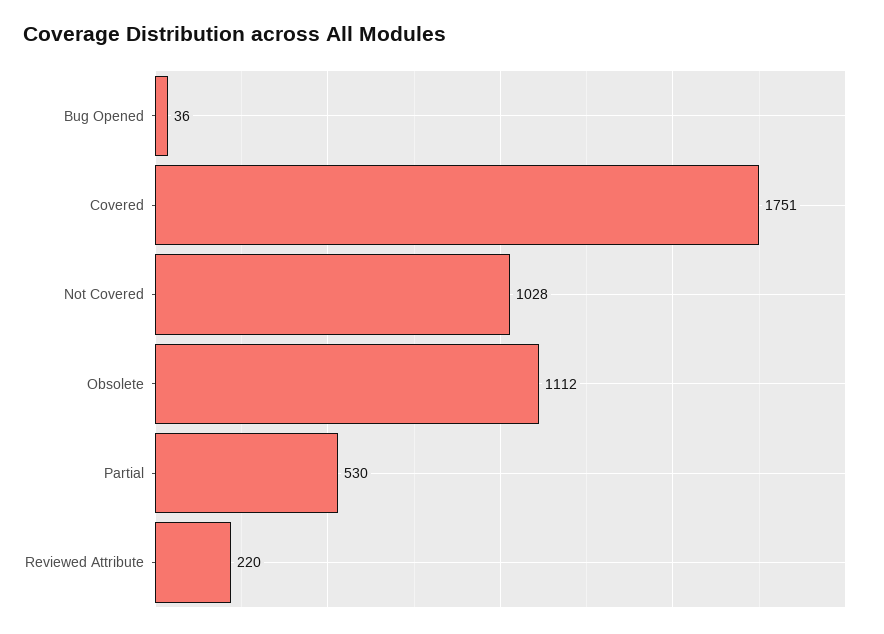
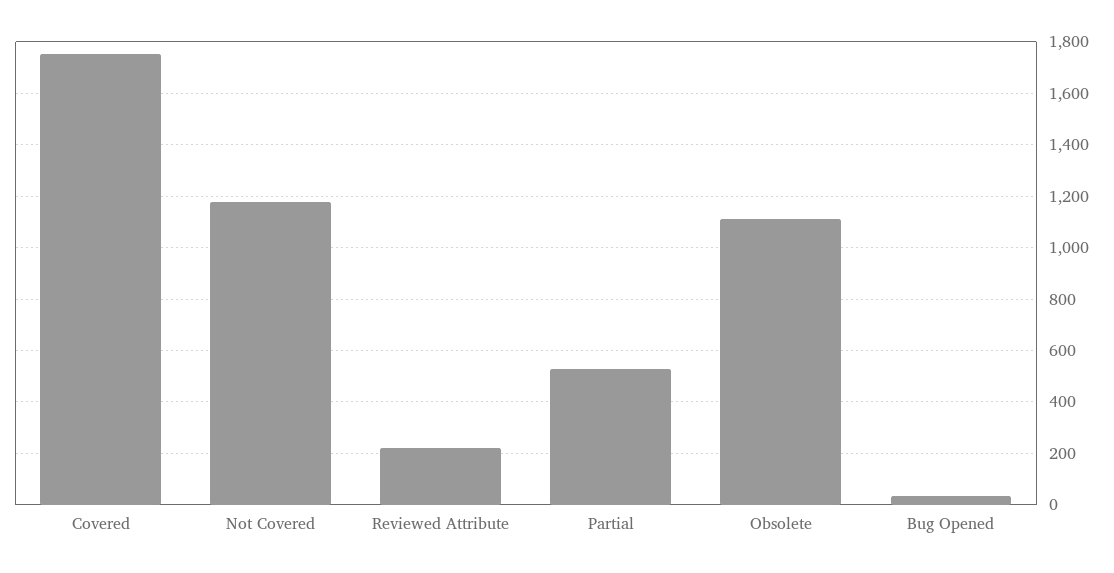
Not Covered: 1028 -> 1175

